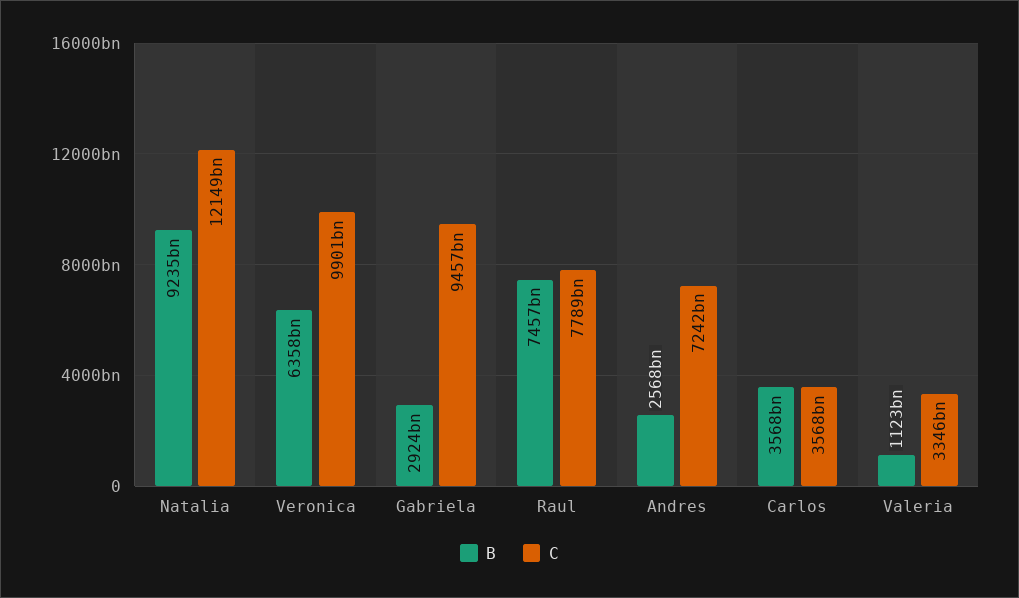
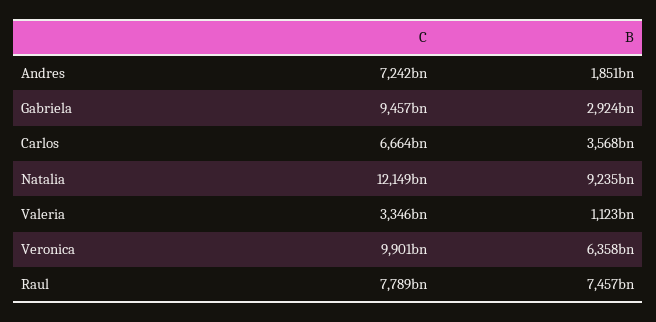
B, Andres: 2568000000000 -> 1851000000000
C, Carlos: 3568000000000 -> 6664000000000

